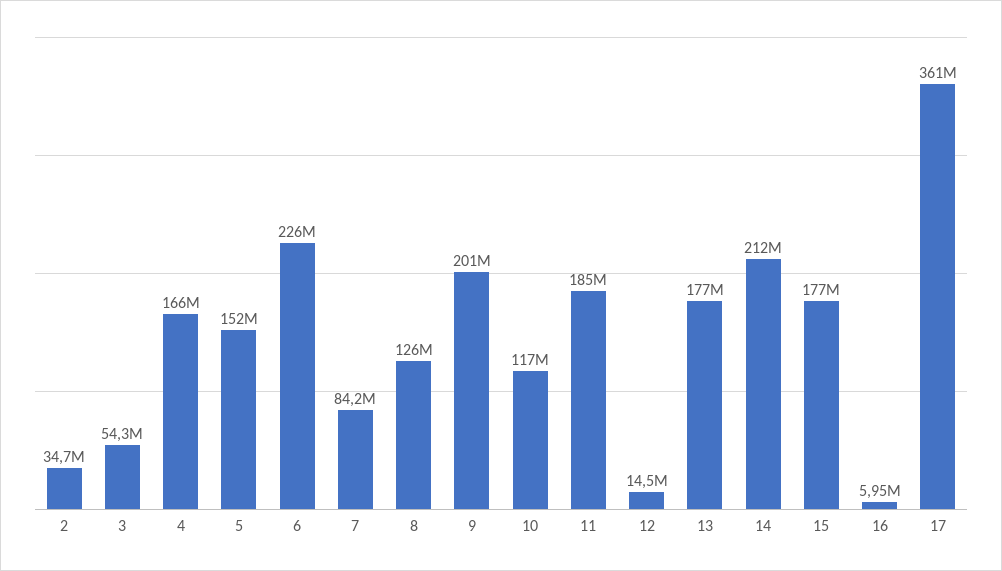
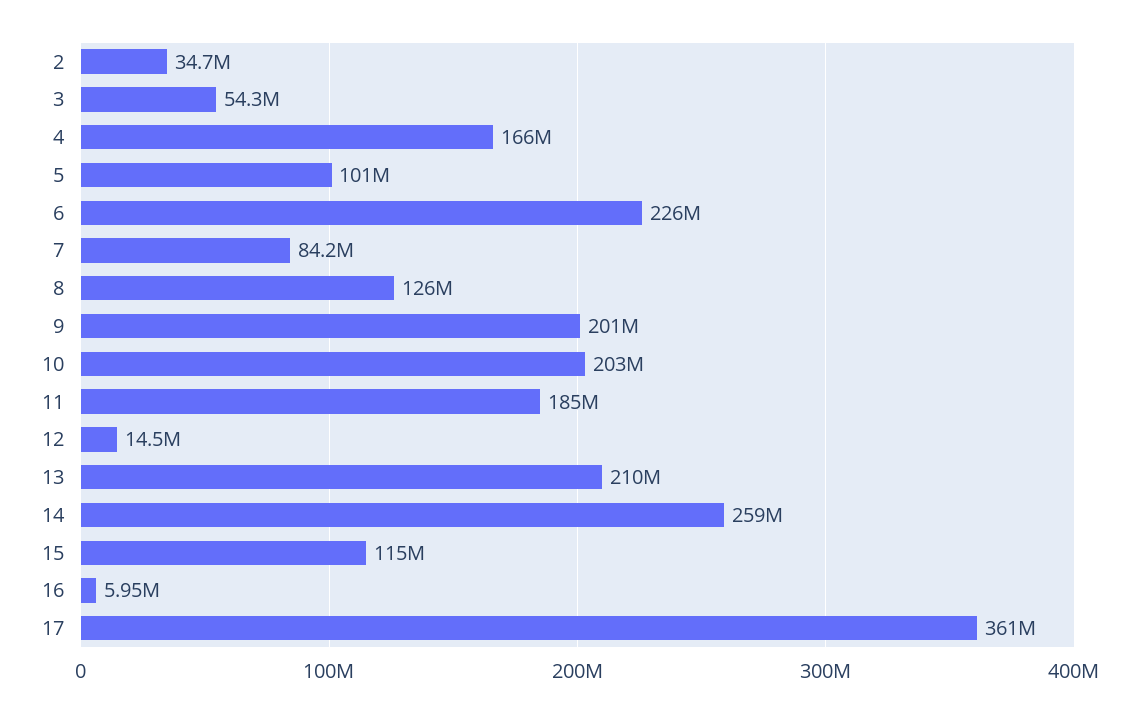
5: 152000000 -> 101000000
10: 117000000 -> 203000000
13: 177000000 -> 210000000
14: 212000000 -> 259000000
15: 177000000 -> 115000000

